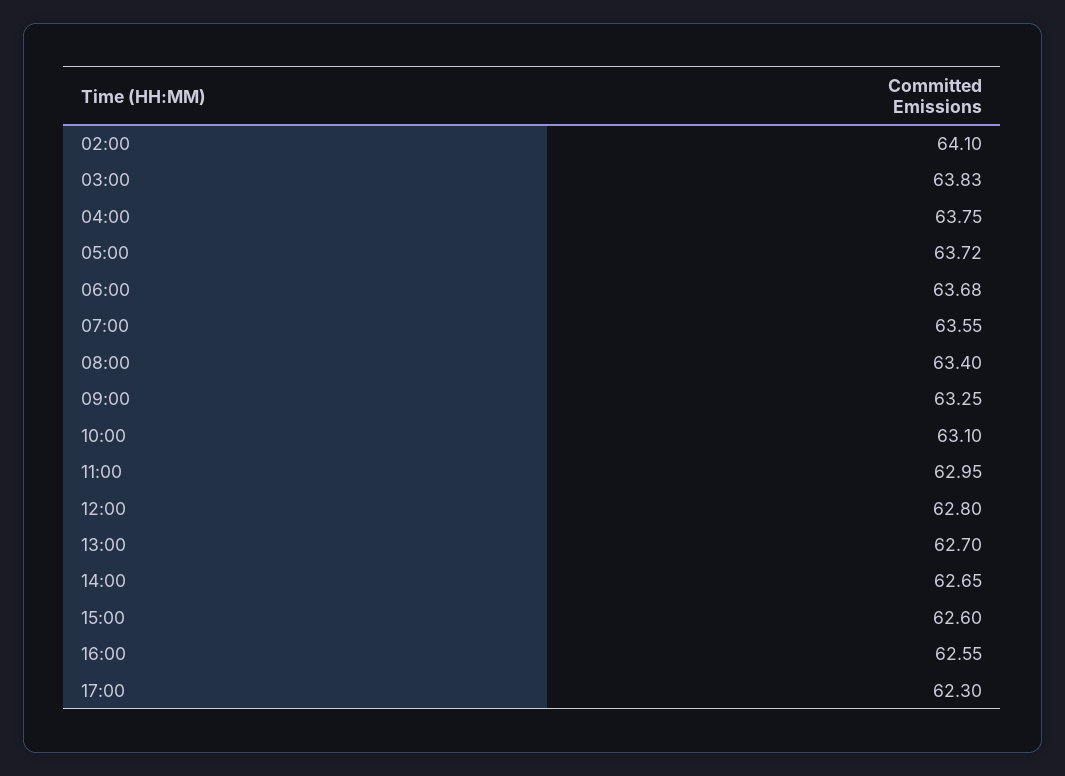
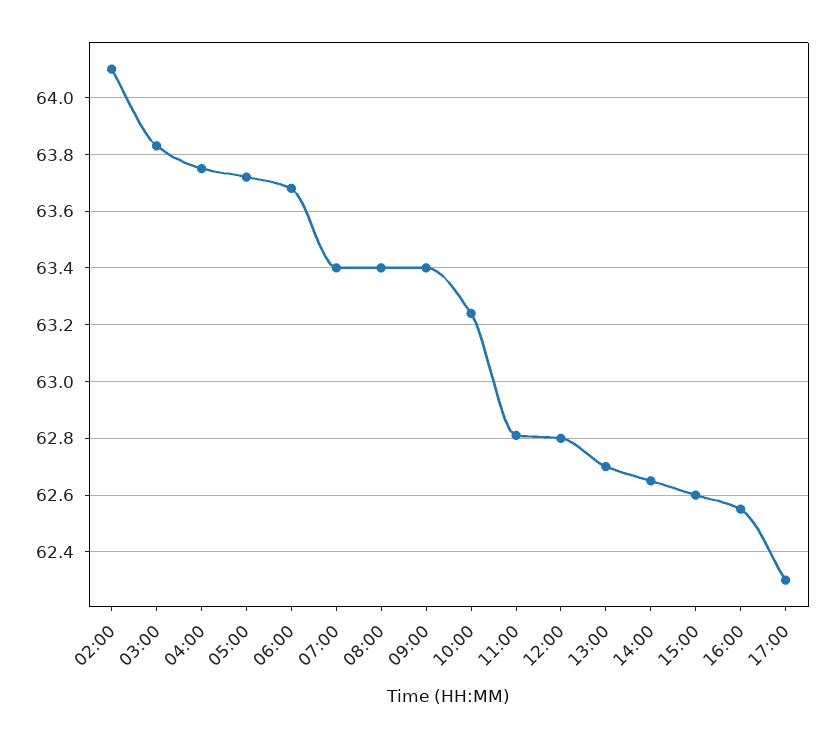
07:00: 63.55 -> 63.4
09:00: 63.25 -> 63.4
10:00: 63.1 -> 63.25
11:00: 62.95 -> 62.8

